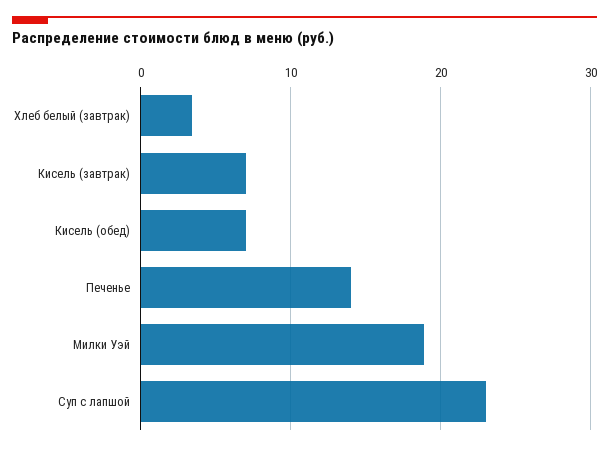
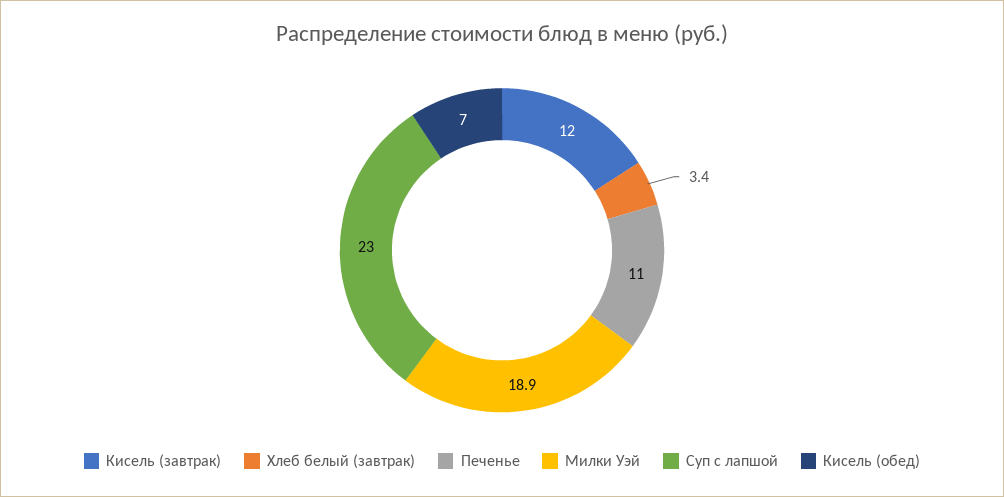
Кисель (завтрак): 7 -> 12
Печенье: 14 -> 11

